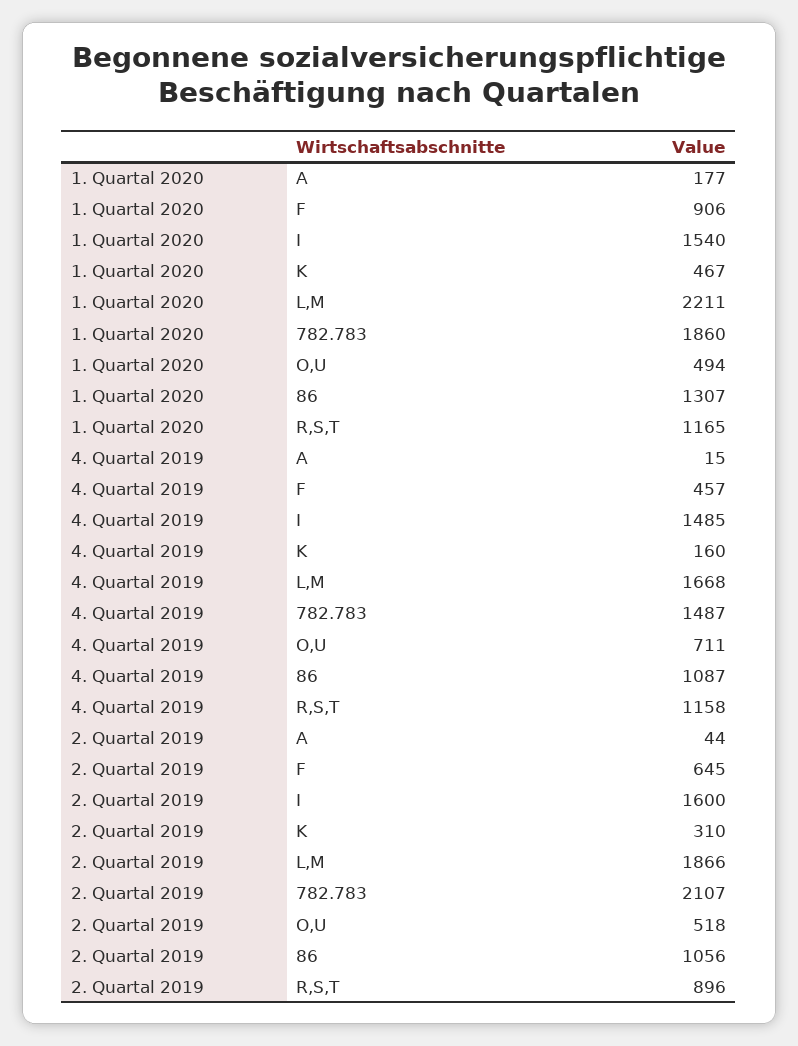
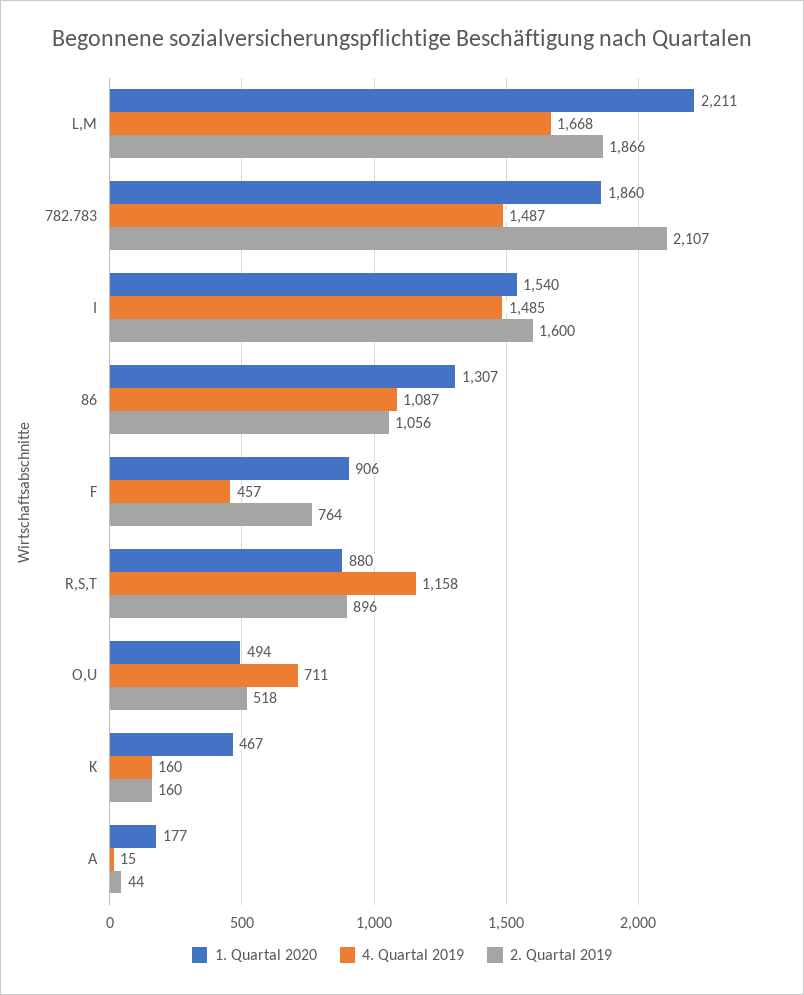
1. Quartal 2020, R,S,T: 1165 -> 880
2. Quartal 2019, F: 645 -> 764
2. Quartal 2019, K: 310 -> 160

